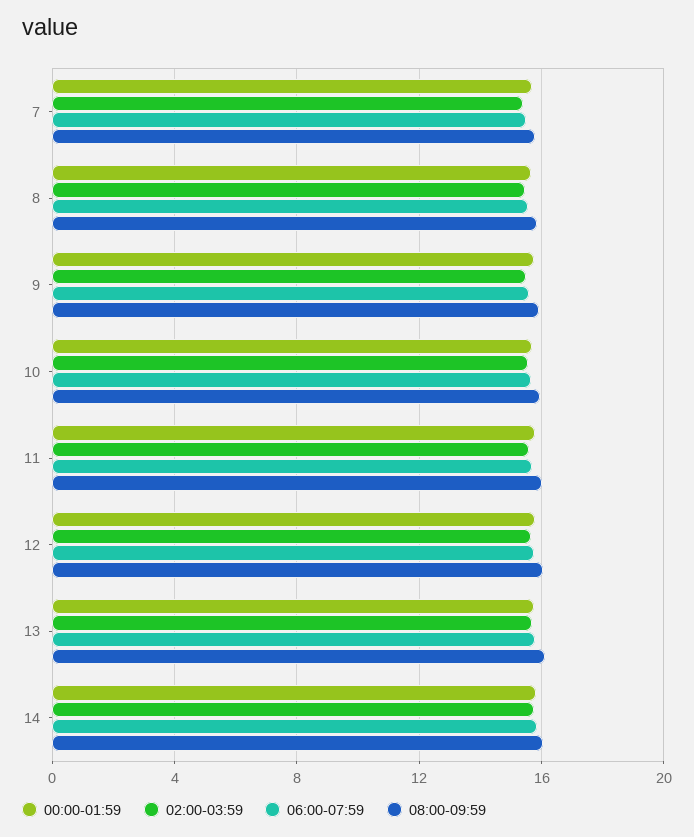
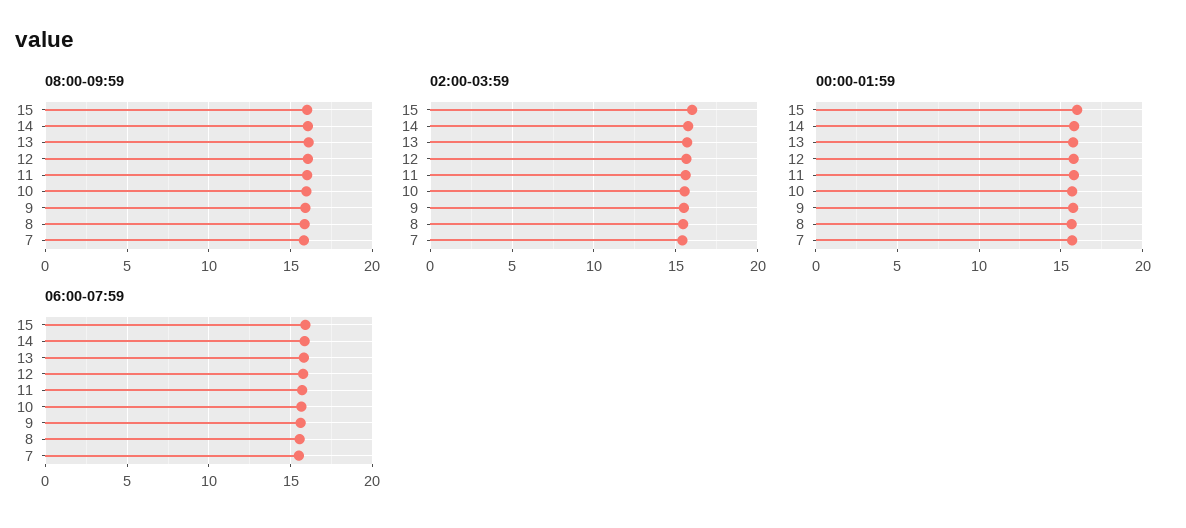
08:00-09:59, 15: none -> 16
02:00-03:59, 15: none -> 16
00:00-01:59, 15: none -> 16
06:00-07:59, 15: none -> 16

